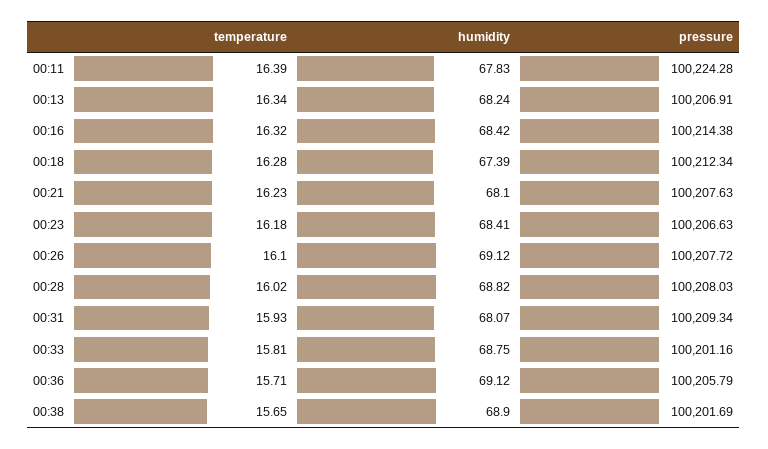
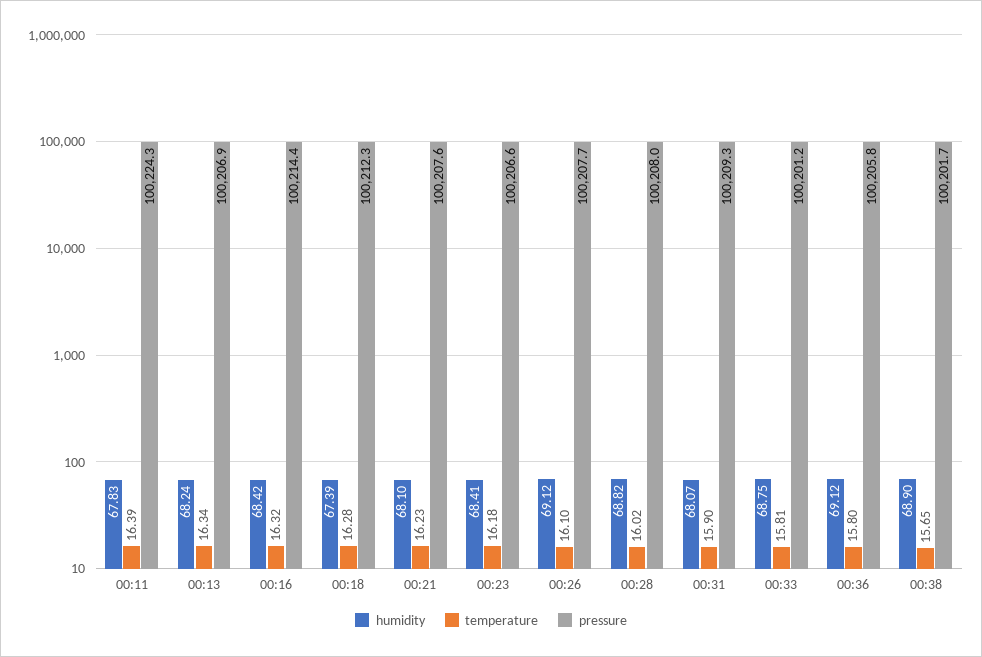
temperature, 00:31: 15.93 -> 15.9
temperature, 00:36: 15.71 -> 15.8

